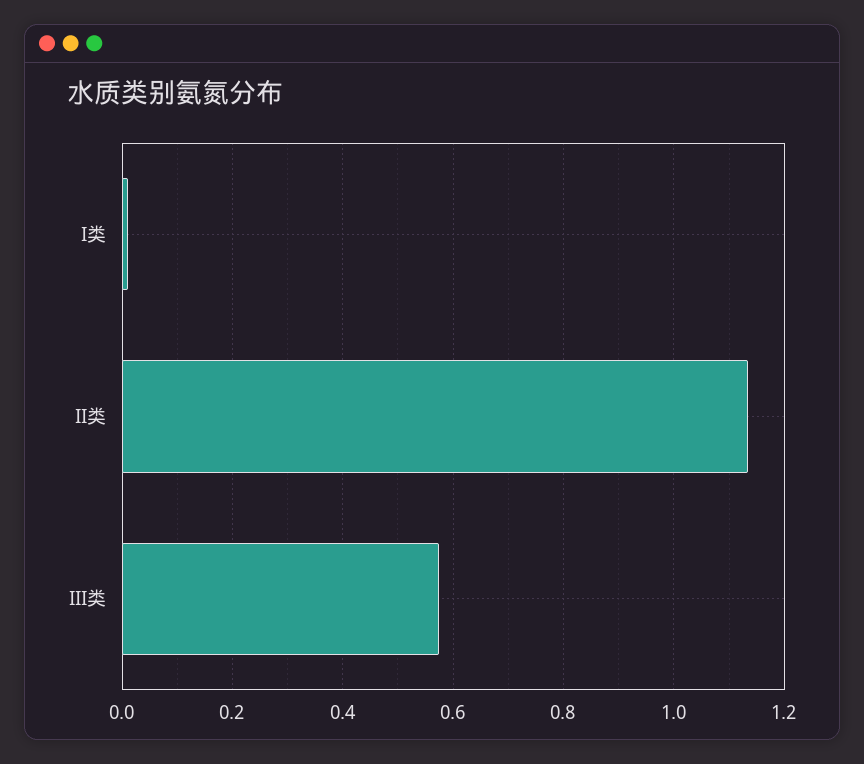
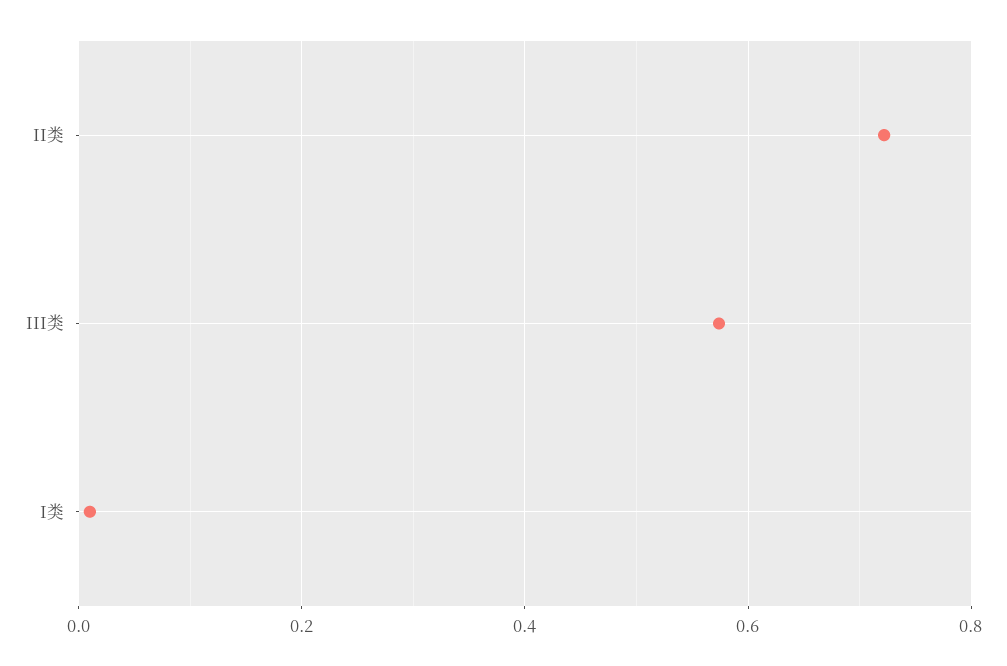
II类: 1.14 -> 0.72

